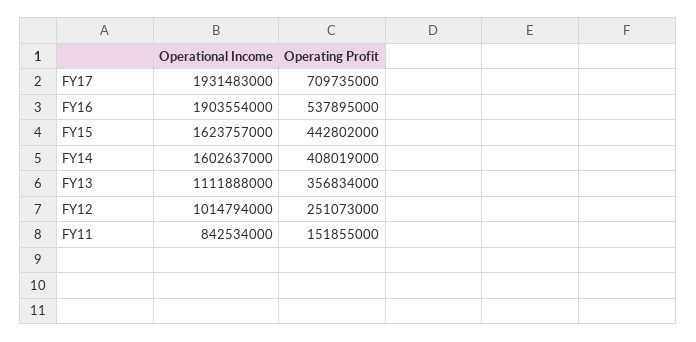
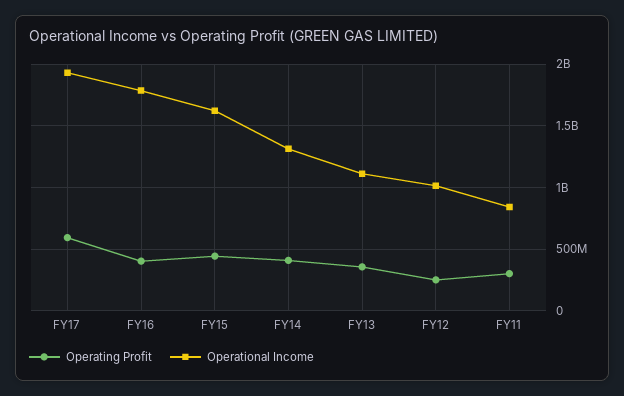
Operating Profit, FY17: 709735000 -> 600000000
Operational Income, FY16: 1903554000 -> 1800000000
Operating Profit, FY16: 537895000 -> 400000000
Operational Income, FY14: 1602637000 -> 1300000000
Operating Profit, FY11: 151855000 -> 300000000

